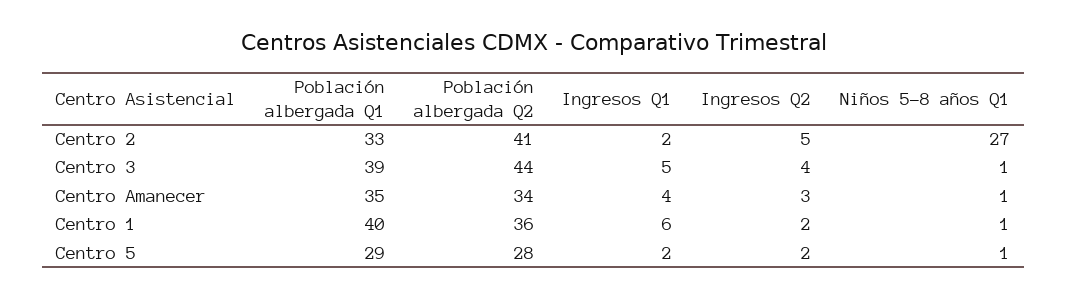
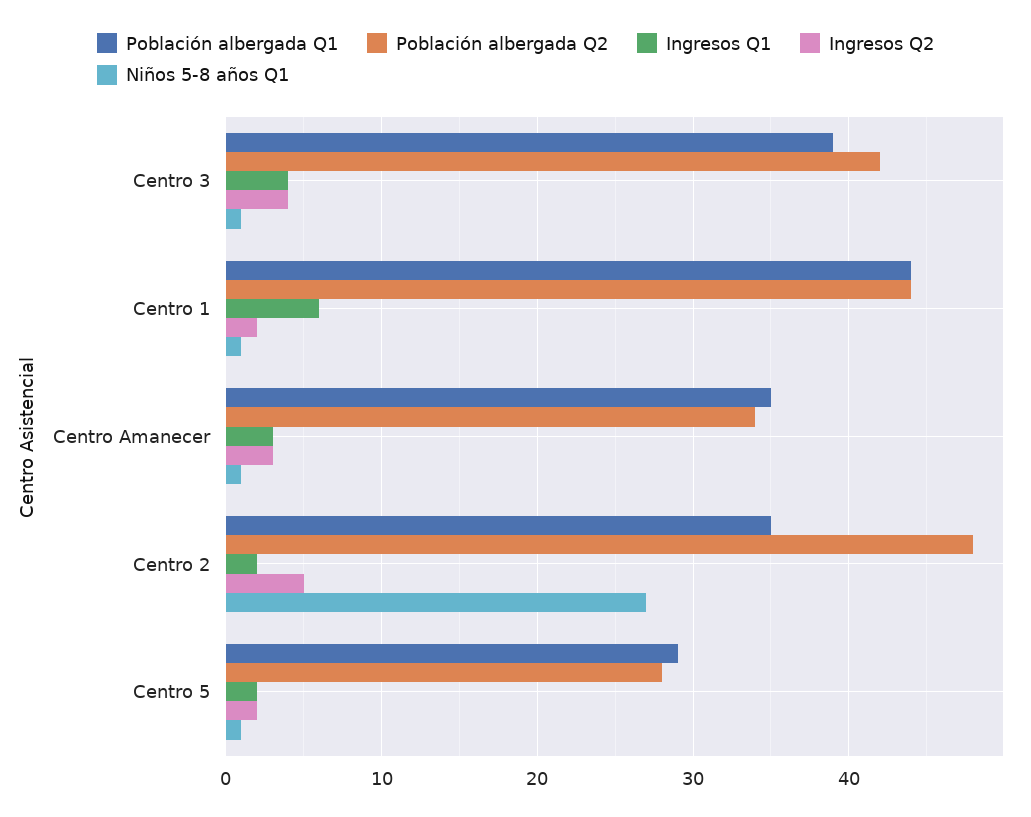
Población albergada Q1, Centro 2: 33 -> 35
Población albergada Q2, Centro 2: 41 -> 48
Población albergada Q2, Centro 3: 44 -> 42
Ingresos Q1, Centro 3: 5 -> 4
Ingresos Q1, Centro Amanecer: 4 -> 3
Población albergada Q1, Centro 1: 40 -> 44
Población albergada Q2, Centro 1: 36 -> 44

